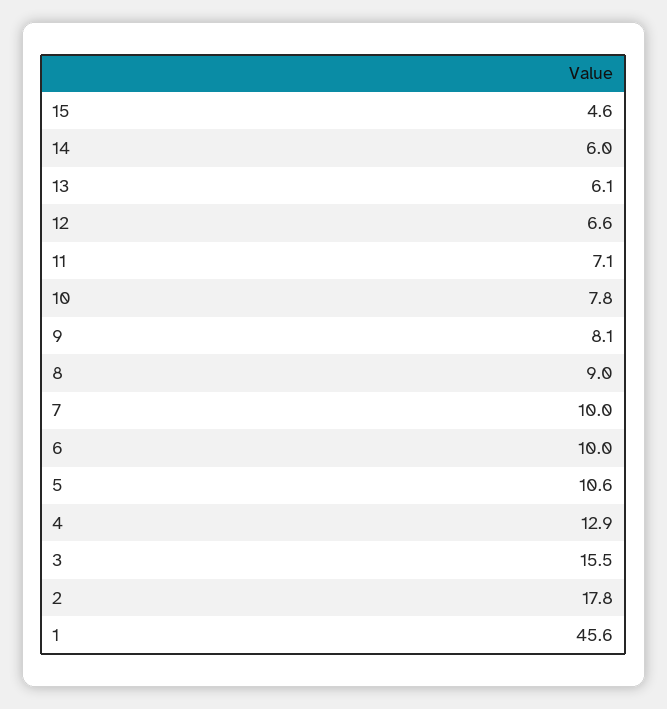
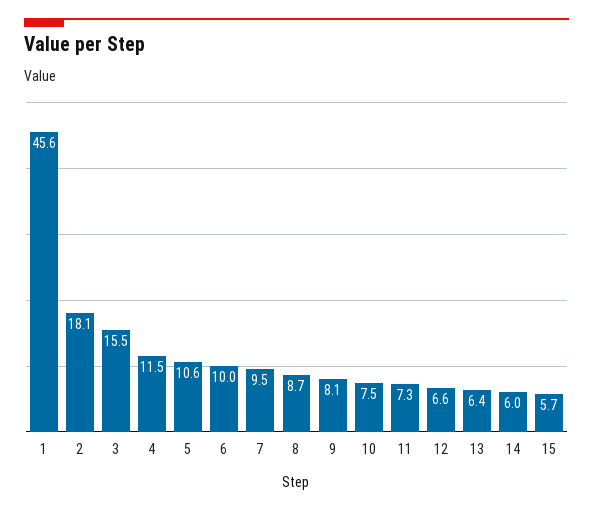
15: 4.6 -> 5.7
13: 6.1 -> 6.4
11: 7.1 -> 7.3
10: 7.8 -> 7.5
8: 9 -> 8.7
7: 10 -> 9.5
4: 12.9 -> 11.5
2: 17.8 -> 18.1

